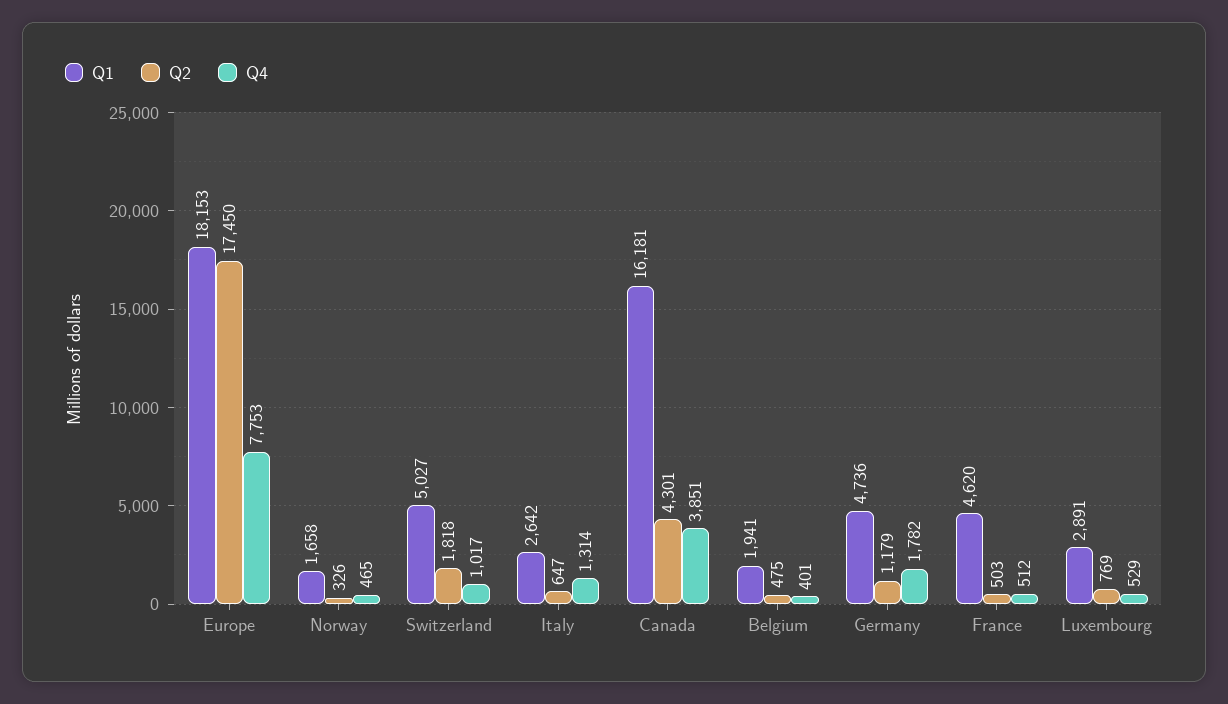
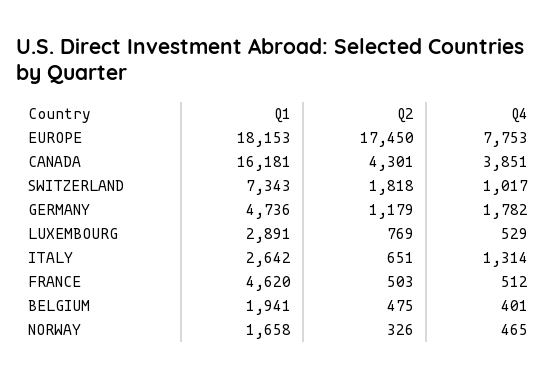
Q1, Switzerland: 5027 -> 7343
Q2, Italy: 647 -> 651

